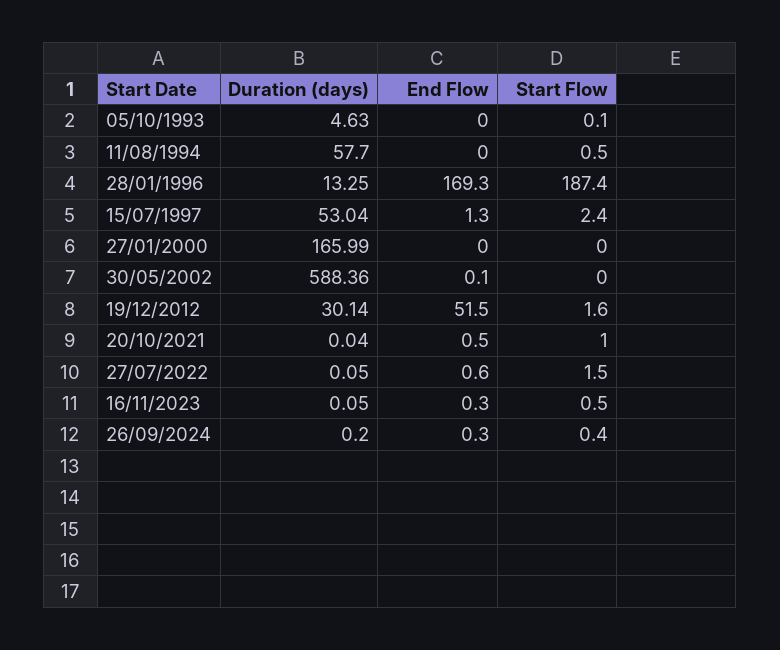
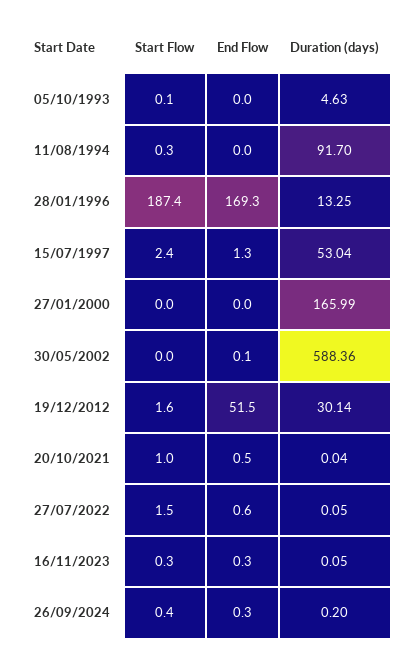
Duration (days), 11/08/1994: 57.7 -> 91.7
Start Flow, 11/08/1994: 0.5 -> 0.3
Start Flow, 16/11/2023: 0.5 -> 0.3

